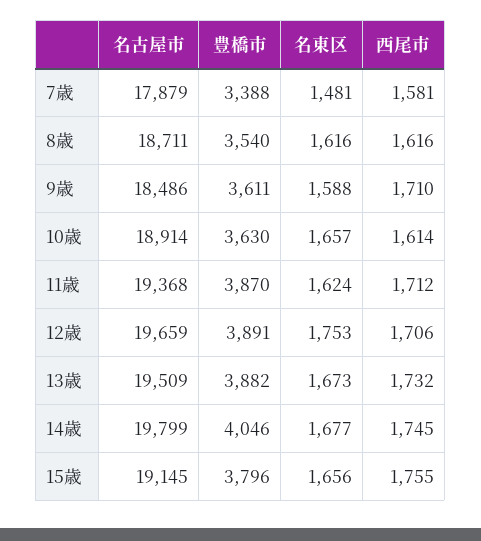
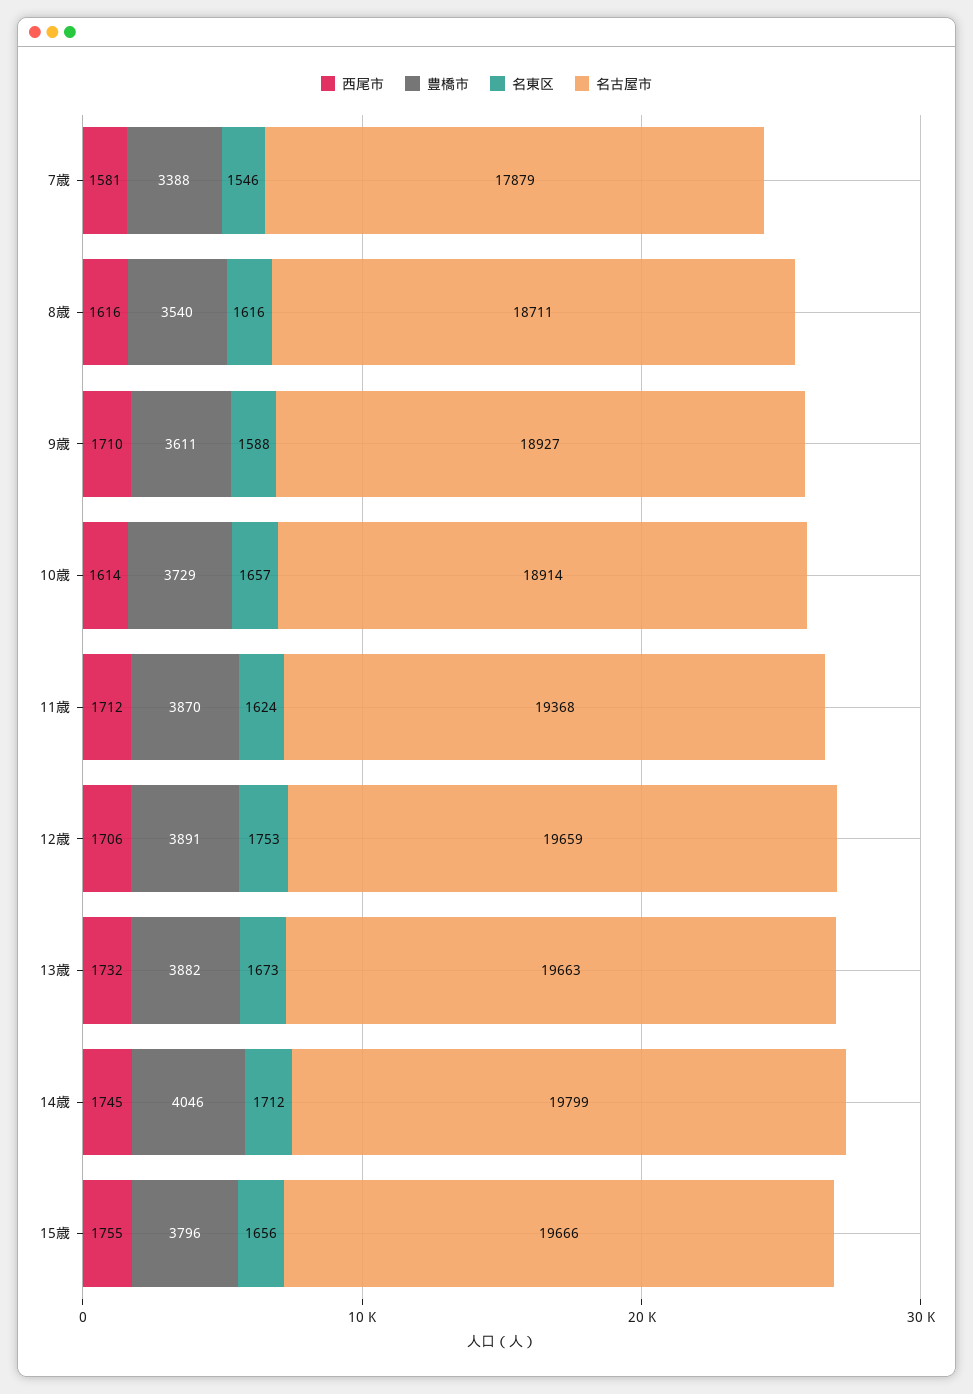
名東区, 7歳: 1481 -> 1546
名古屋市, 9歳: 18486 -> 18927
豊橋市, 10歳: 3630 -> 3729
名古屋市, 13歳: 19509 -> 19663
名東区, 14歳: 1677 -> 1712
名古屋市, 15歳: 19145 -> 19666

